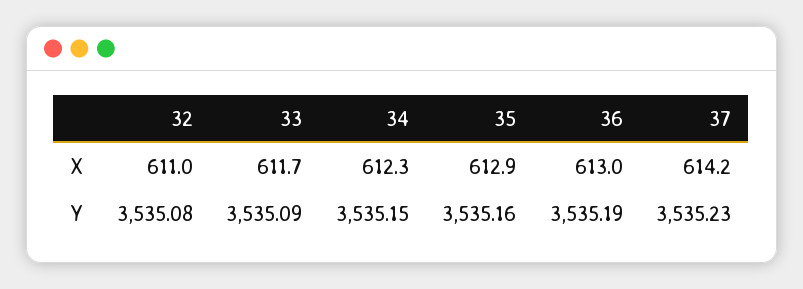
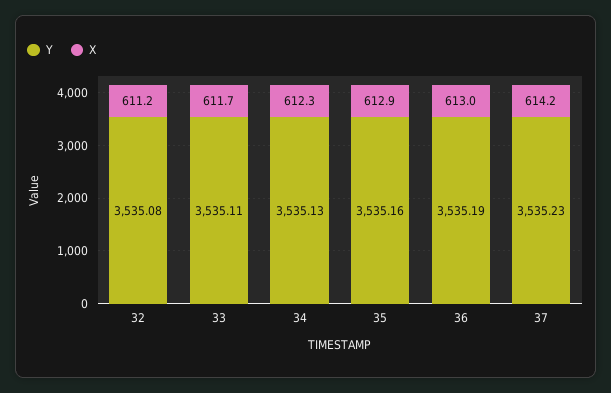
X, 32: 611 -> 611.2
Y, 33: 3535.09 -> 3535.11
Y, 34: 3535.15 -> 3535.13

